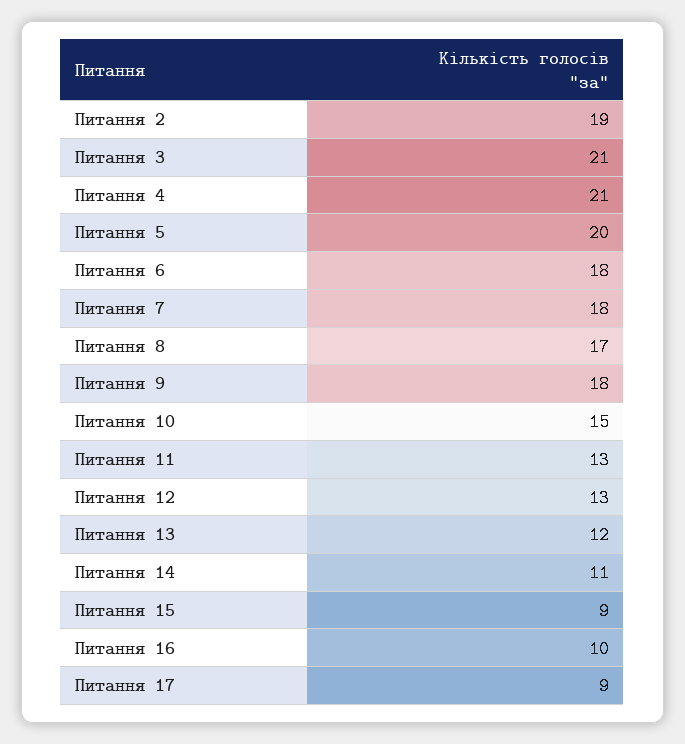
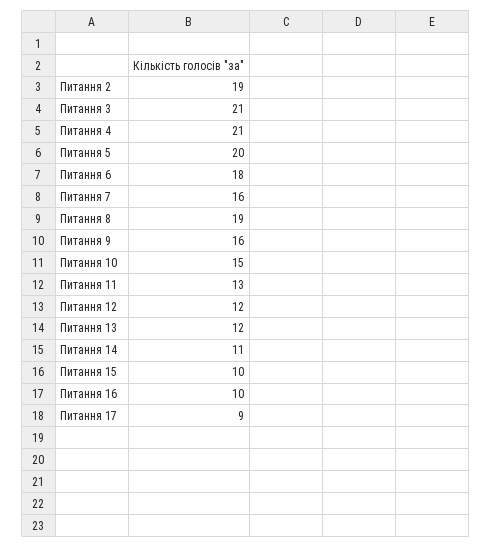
Питання 7: 18 -> 16
Питання 8: 17 -> 19
Питання 9: 18 -> 16
Питання 12: 13 -> 12
Питання 15: 9 -> 10

